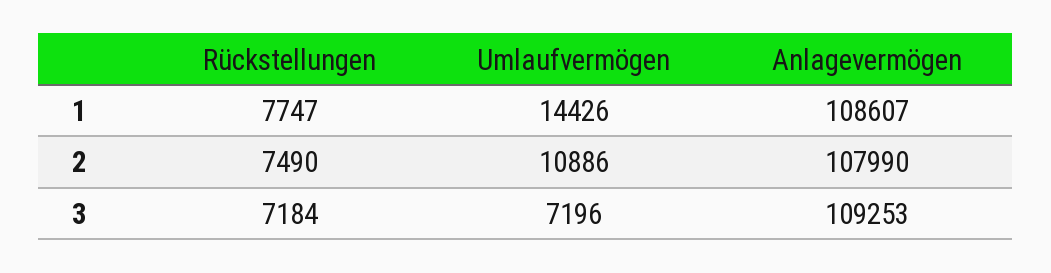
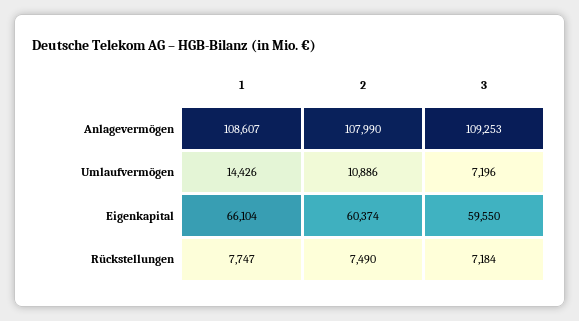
Eigenkapital, 1: none -> 66104
Eigenkapital, 2: none -> 60374
Eigenkapital, 3: none -> 59550

